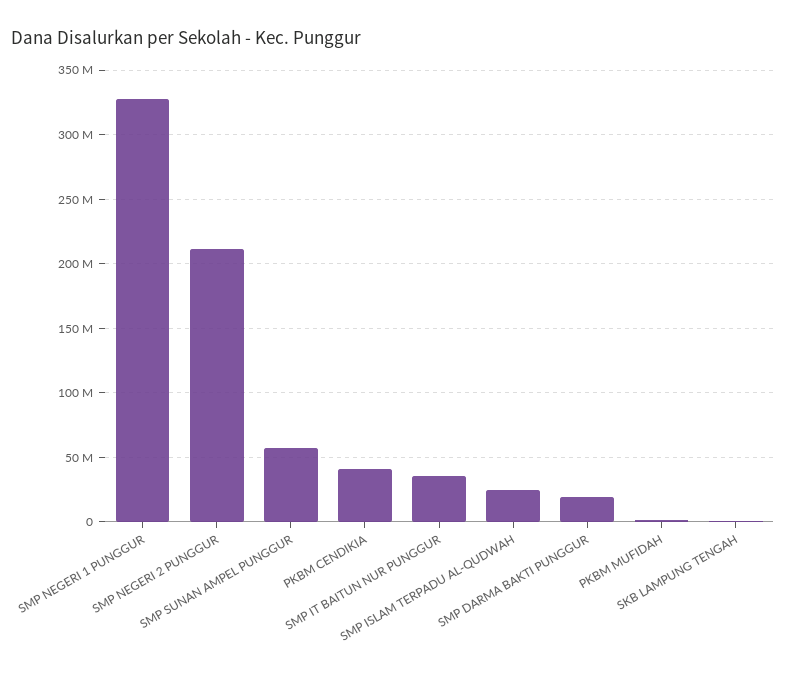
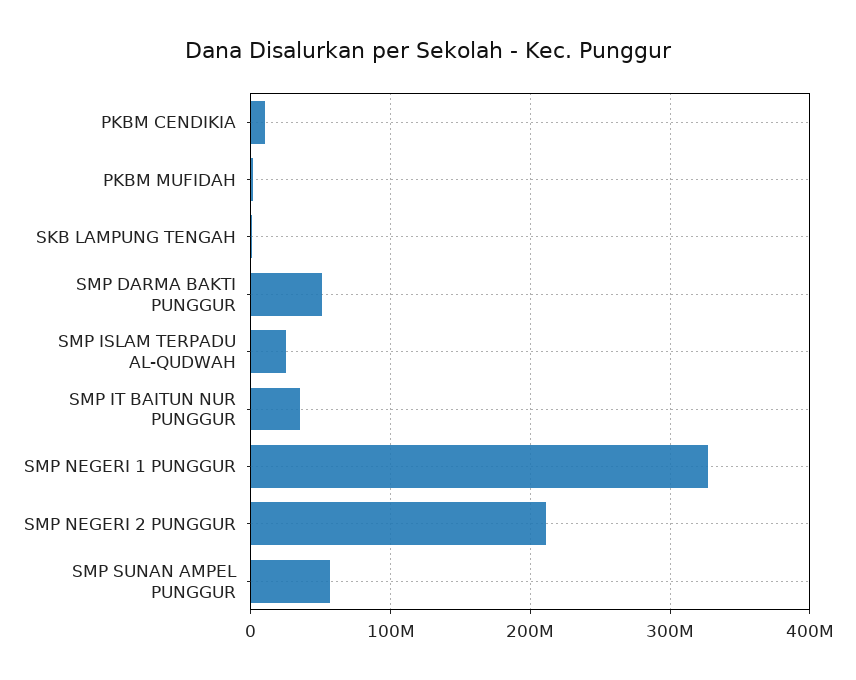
PKBM CENDIKIA: 40000000 -> 10000000
SMP DARMA BAKTI PUNGGUR: 20000000 -> 50000000

